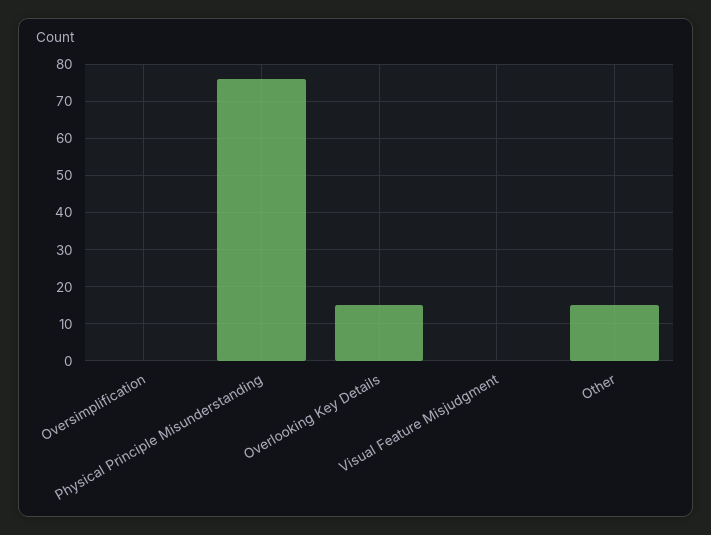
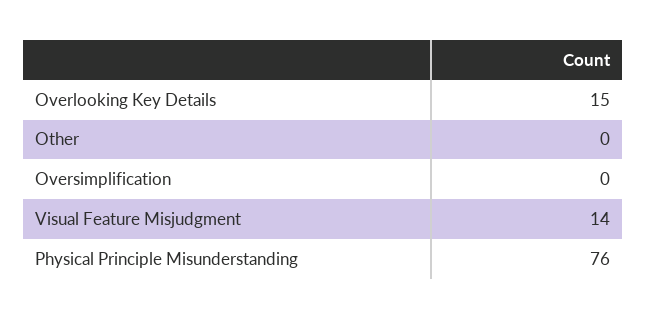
Visual Feature Misjudgment: 0 -> 14
Other: 15 -> 0

